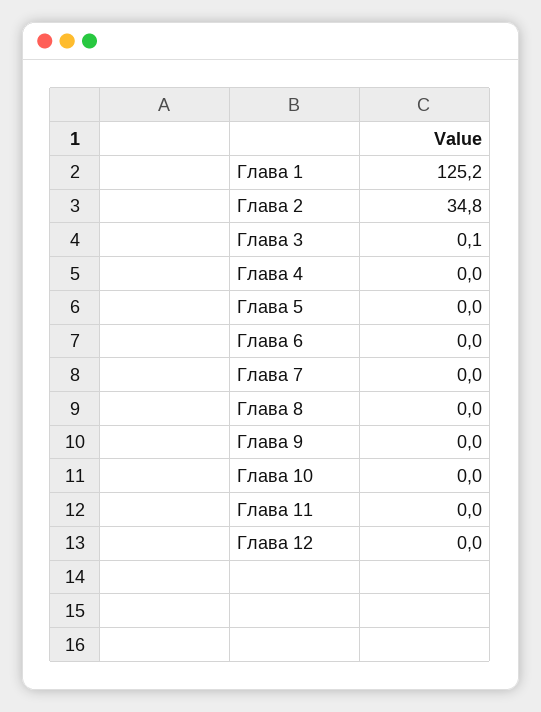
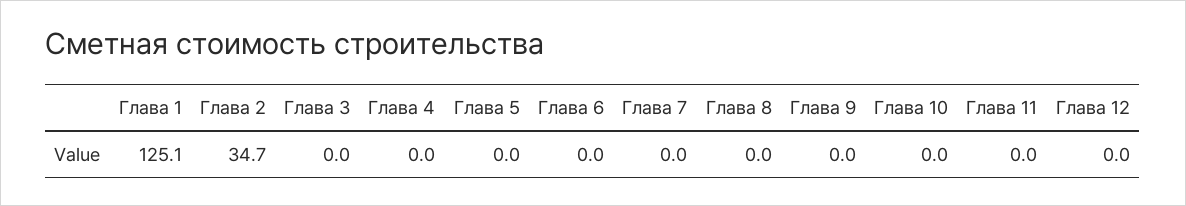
Глава 1: 125.2 -> 125.1
Глава 2: 34.8 -> 34.7
Глава 3: 0.1 -> 0

